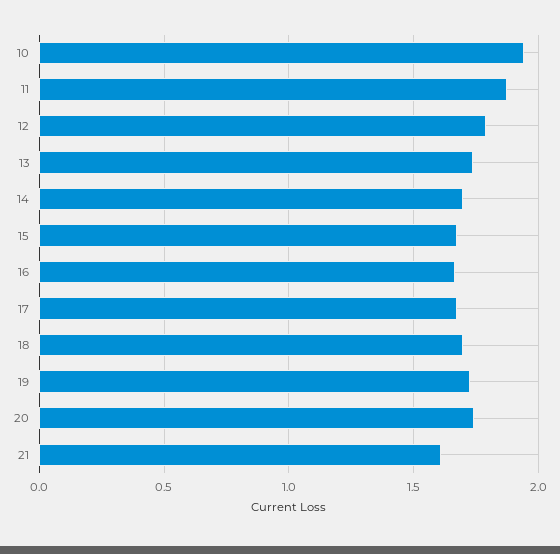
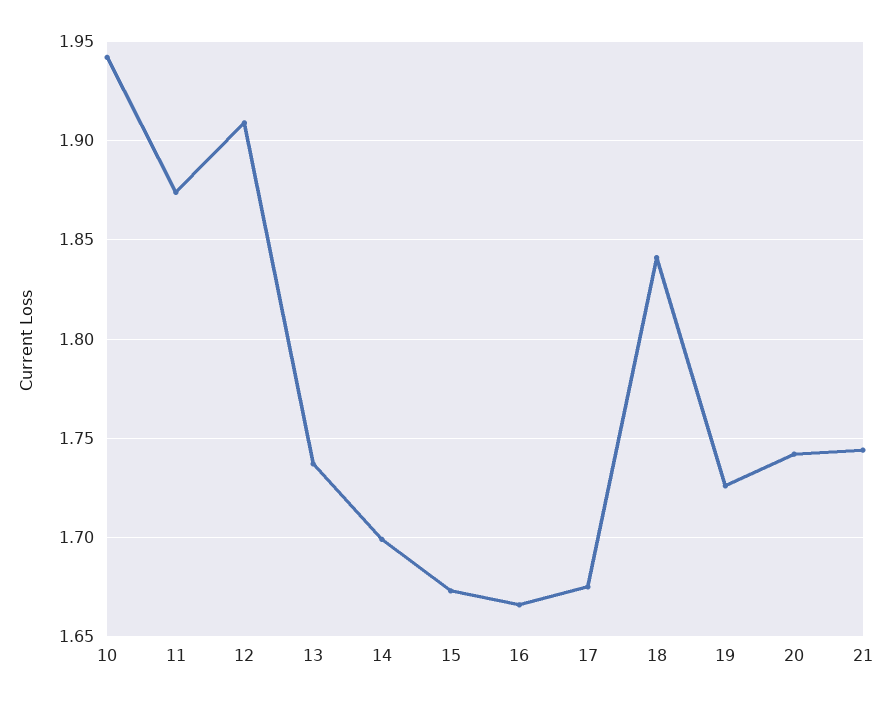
12: 1.8 -> 1.91
18: 1.7 -> 1.84
21: 1.6 -> 1.745

